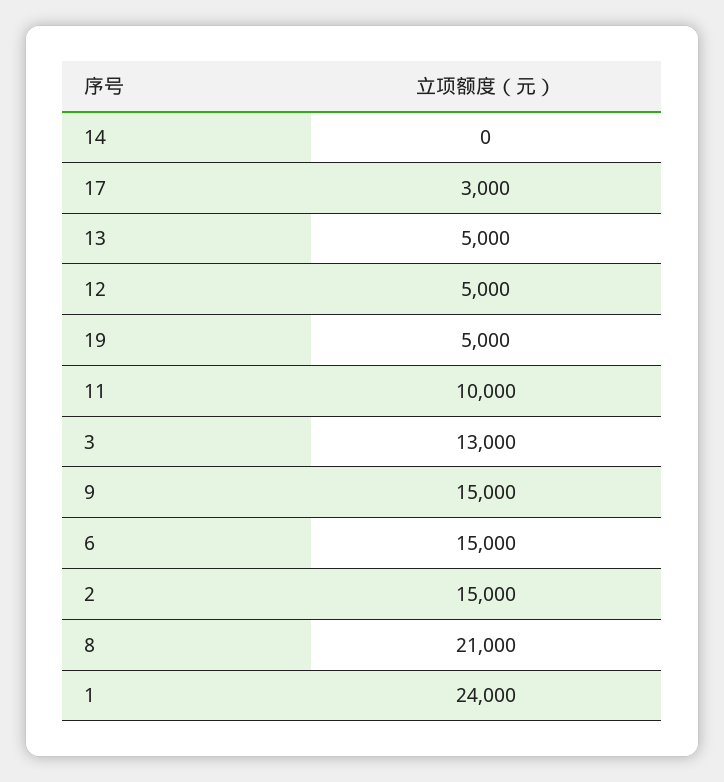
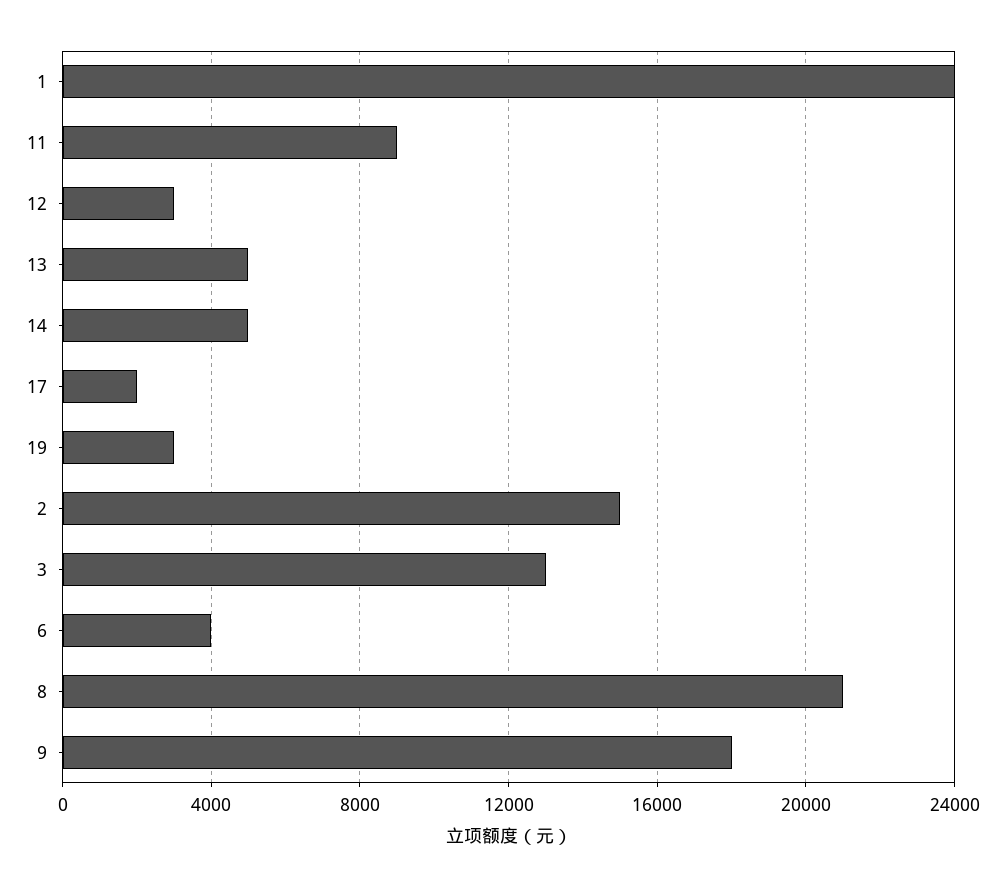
14: 0 -> 5000
17: 3000 -> 2000
12: 5000 -> 3000
19: 5000 -> 3000
11: 10000 -> 9000
9: 15000 -> 18000
6: 15000 -> 4000

